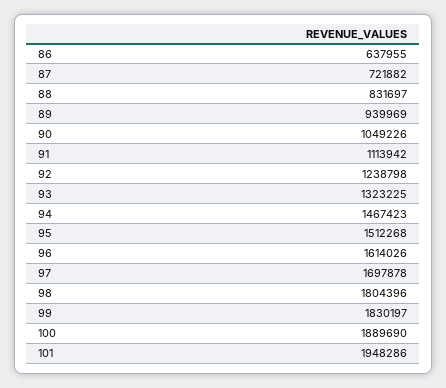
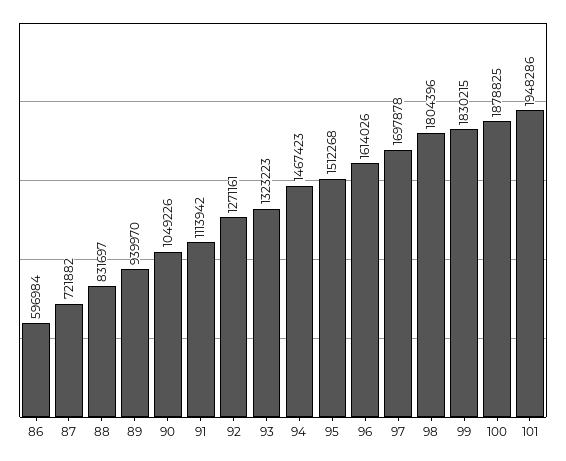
86: 637955 -> 596984
89: 939969 -> 939970
92: 1238798 -> 1271161
93: 1323225 -> 1323223
99: 1830197 -> 1830215
100: 1889690 -> 1878825

